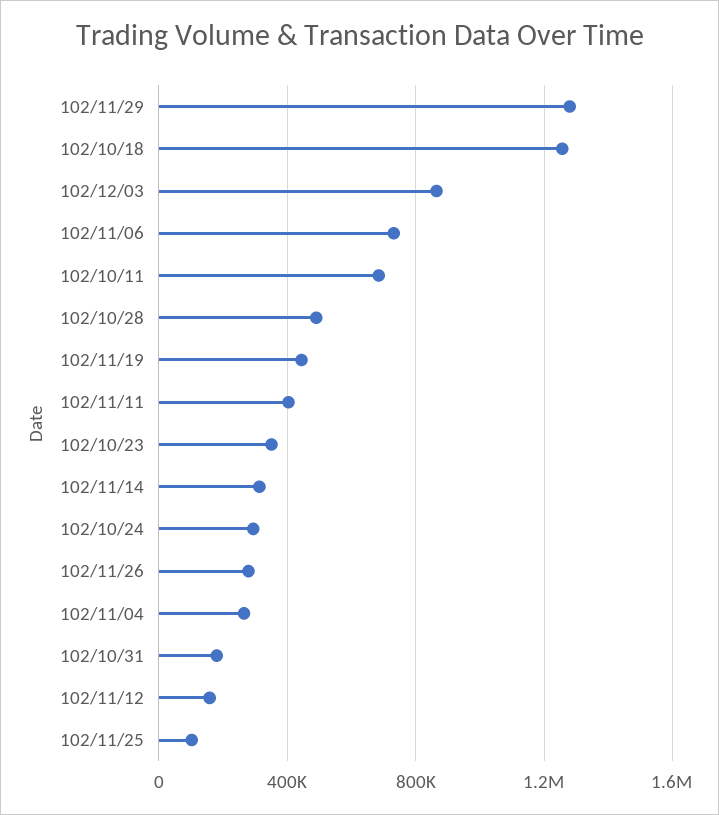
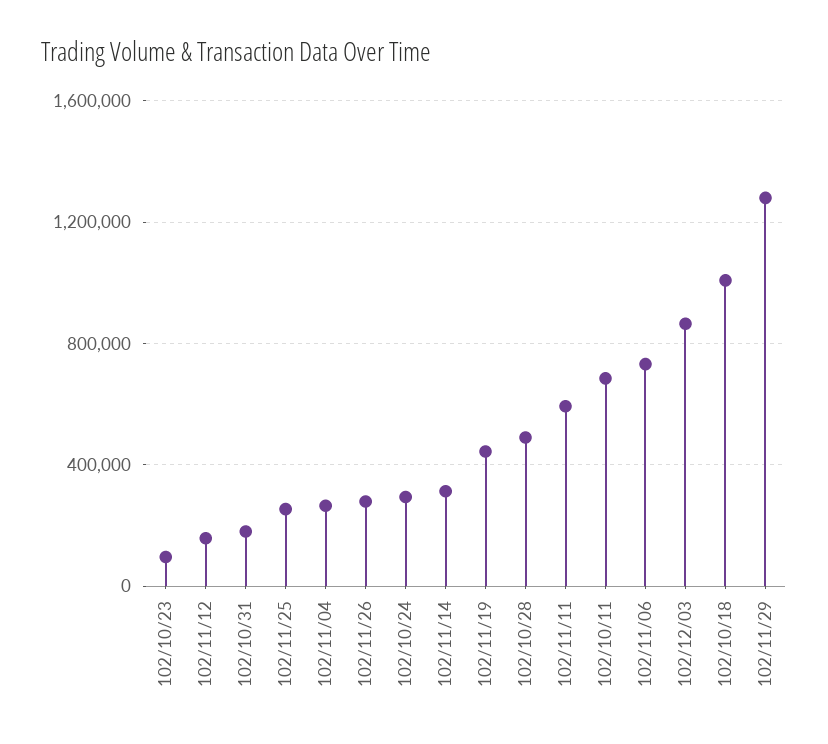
102/10/18: 1250000 -> 1000000
102/11/11: 400000 -> 600000
102/10/23: 350000 -> 100000
102/11/25: 100000 -> 250000

